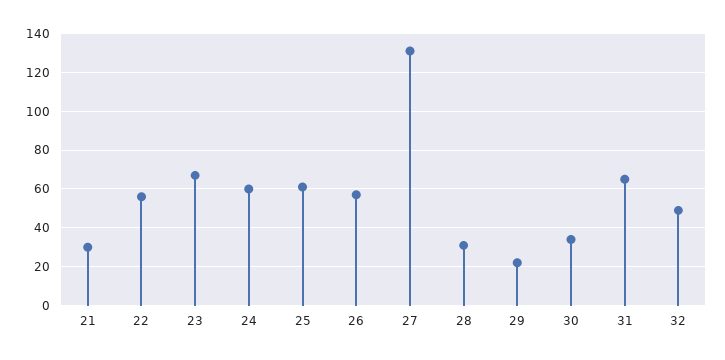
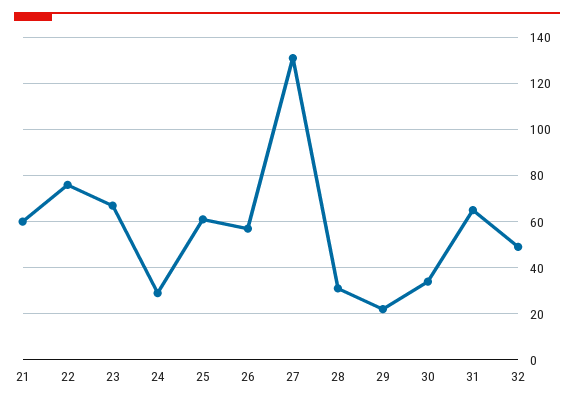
21: 30 -> 60
22: 55 -> 75
24: 60 -> 30

